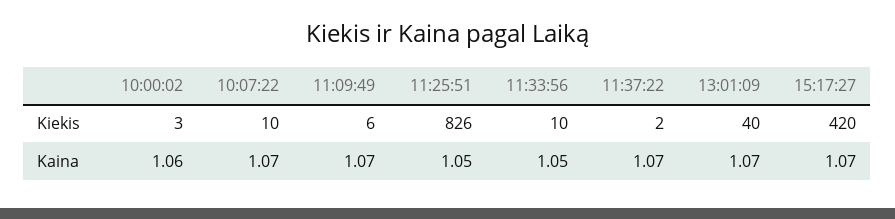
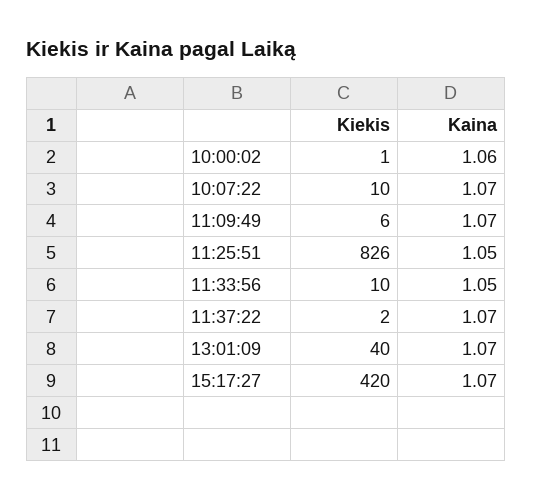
10:00:02, Kiekis: 3 -> 1

